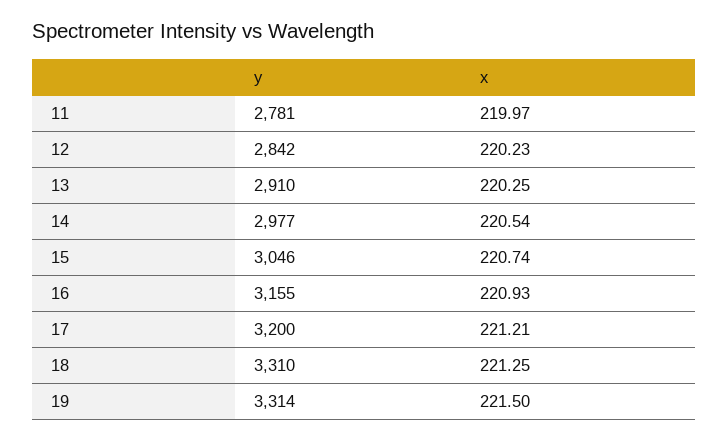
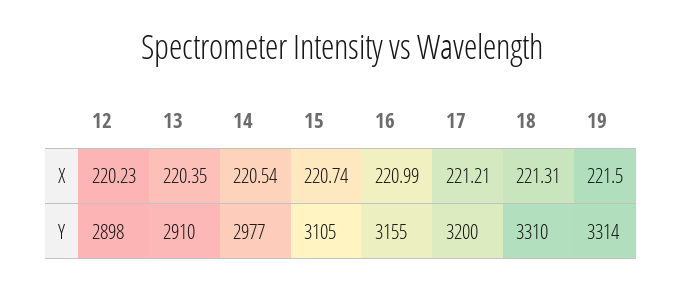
y, 11: 2781 -> none
x, 11: 219.97 -> none
y, 12: 2842 -> 2898
x, 13: 220.25 -> 220.35
y, 15: 3046 -> 3105
x, 16: 220.93 -> 220.99
x, 18: 221.25 -> 221.31

